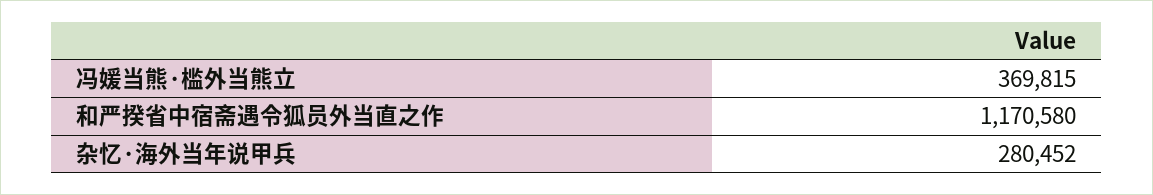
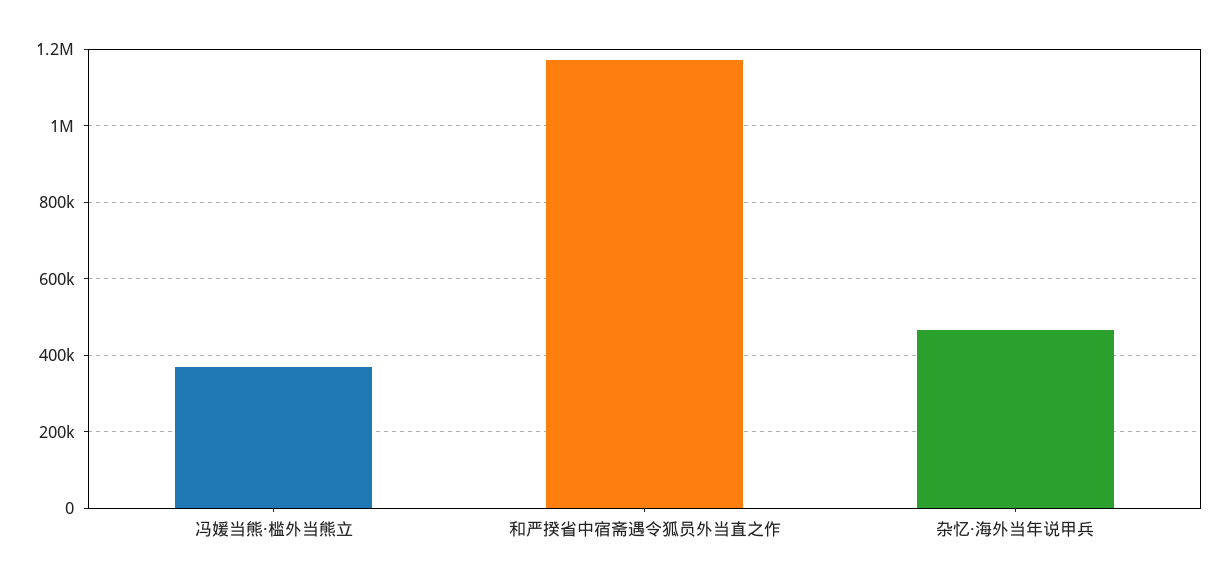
杂忆·海外当年说甲兵: 280452 -> 460000

